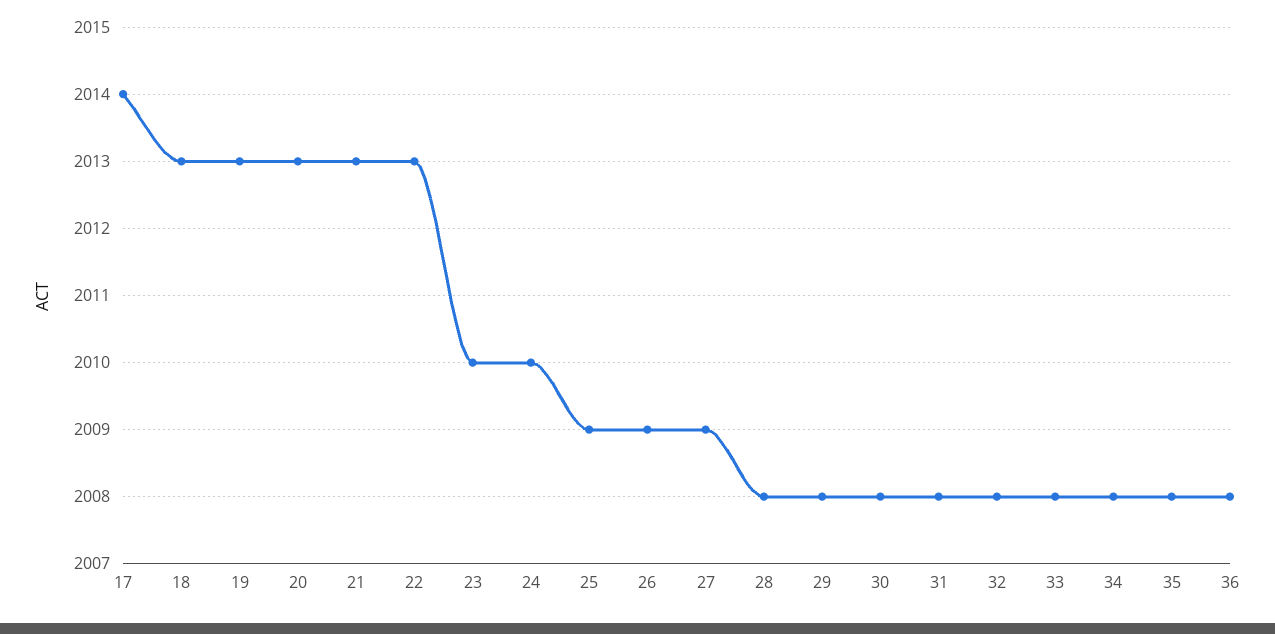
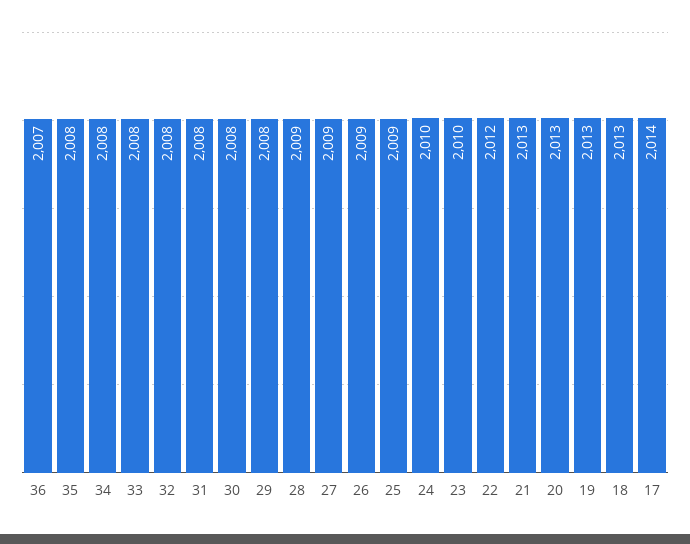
22: 2013 -> 2012
28: 2008 -> 2009
36: 2008 -> 2007

